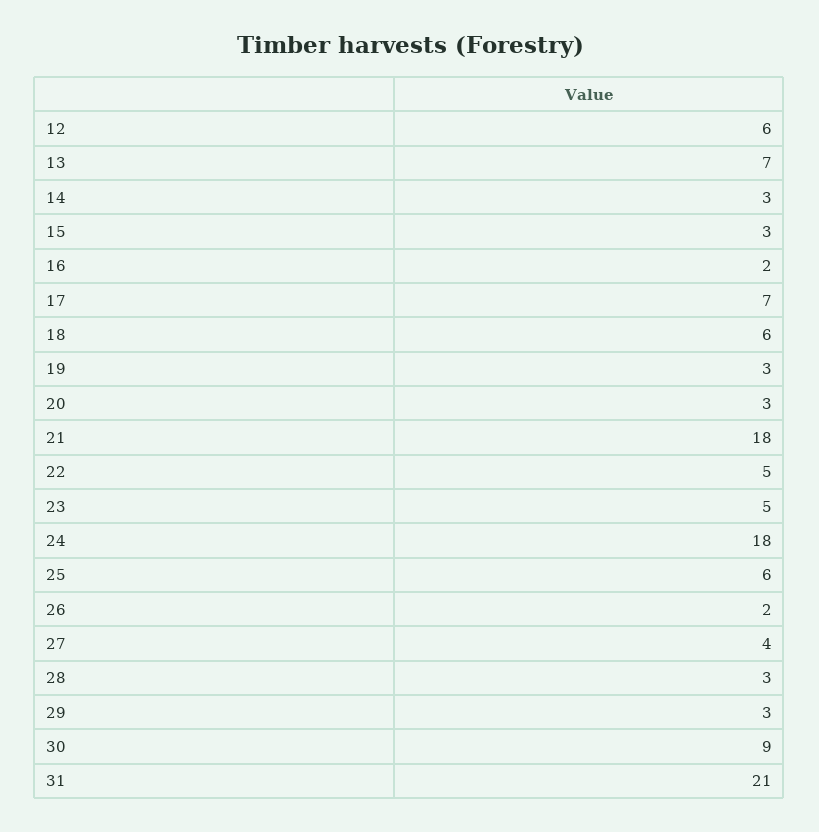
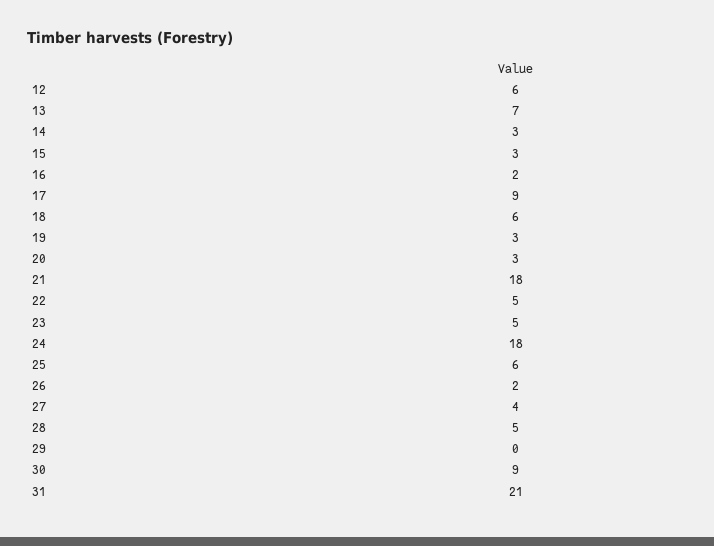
17: 7 -> 9
28: 3 -> 5
29: 3 -> 0

